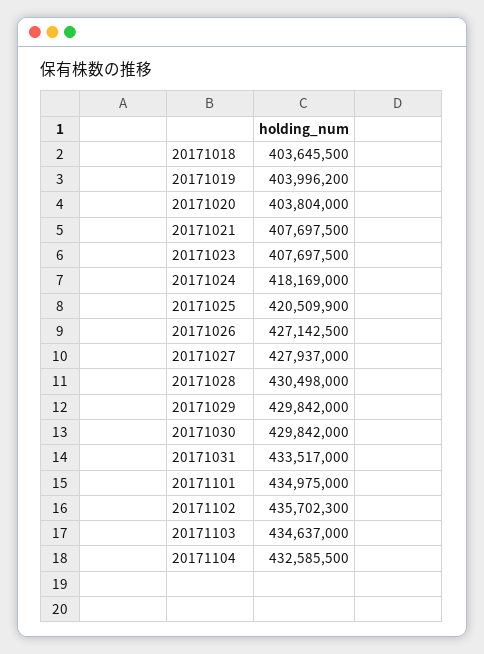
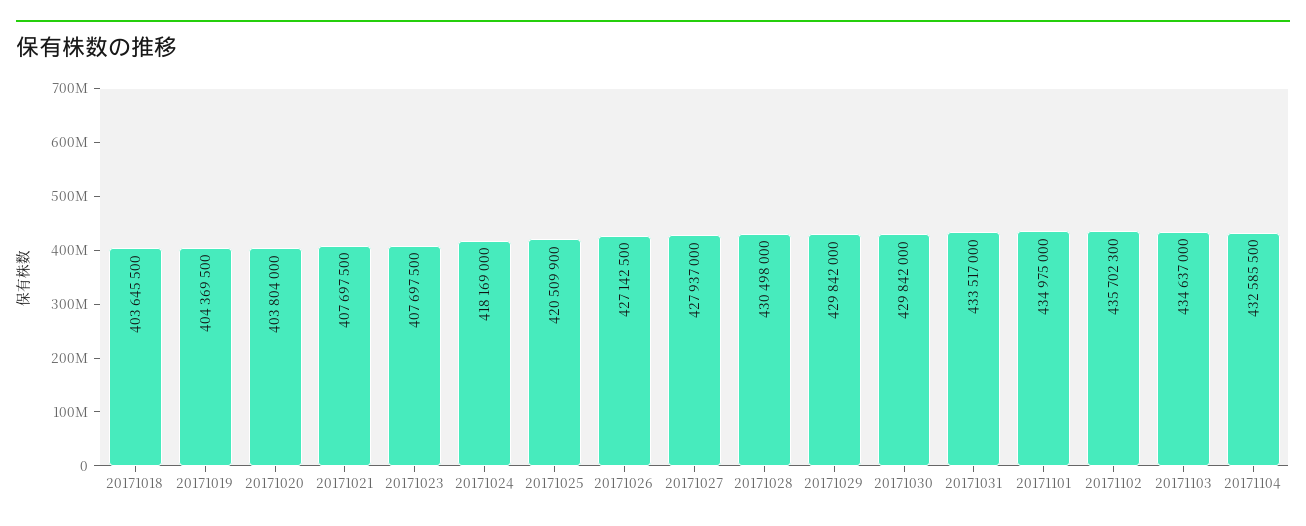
20171019: 403996200 -> 404369500

